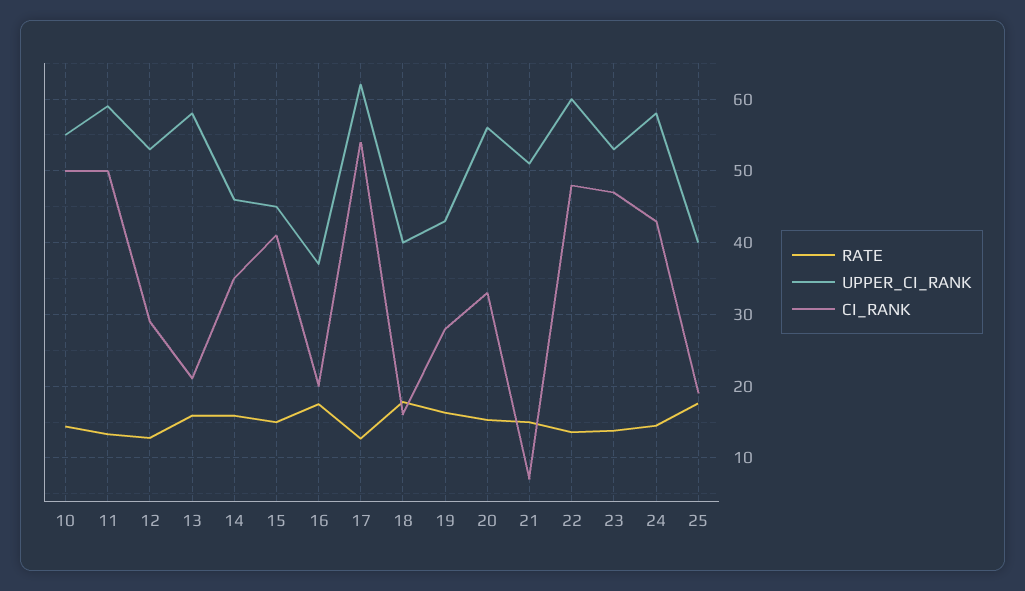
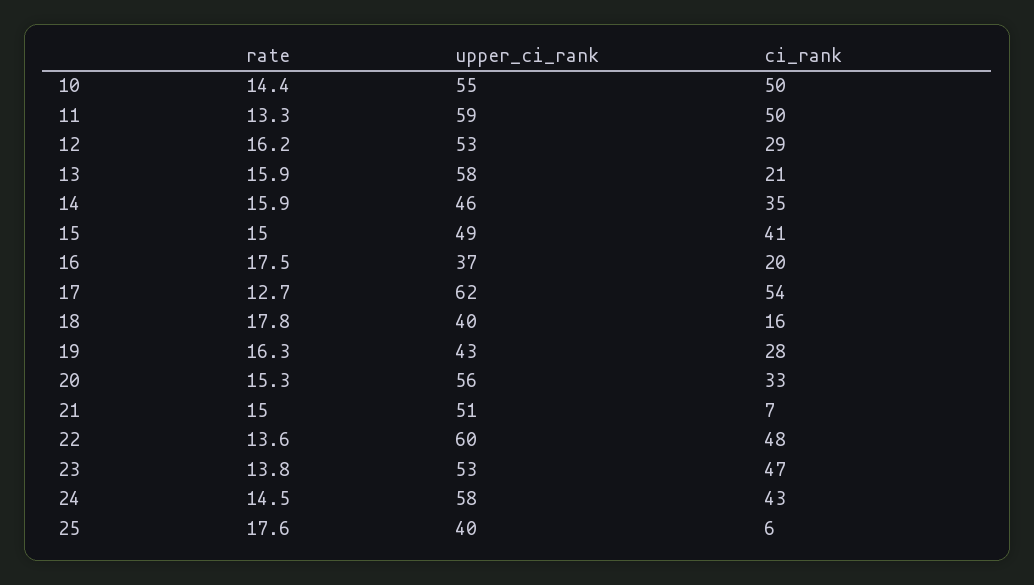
RATE, 12: 13 -> 16.2
UPPER_CI_RANK, 15: 45 -> 49
CI_RANK, 25: 19 -> 6

